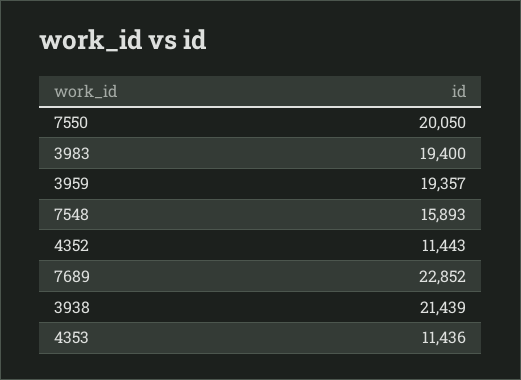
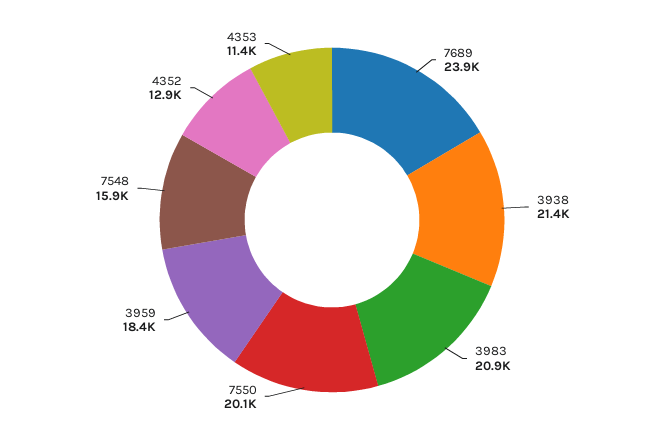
3983: 19400 -> 20900
3959: 19357 -> 18400
4352: 11443 -> 12900
7689: 22852 -> 23900

